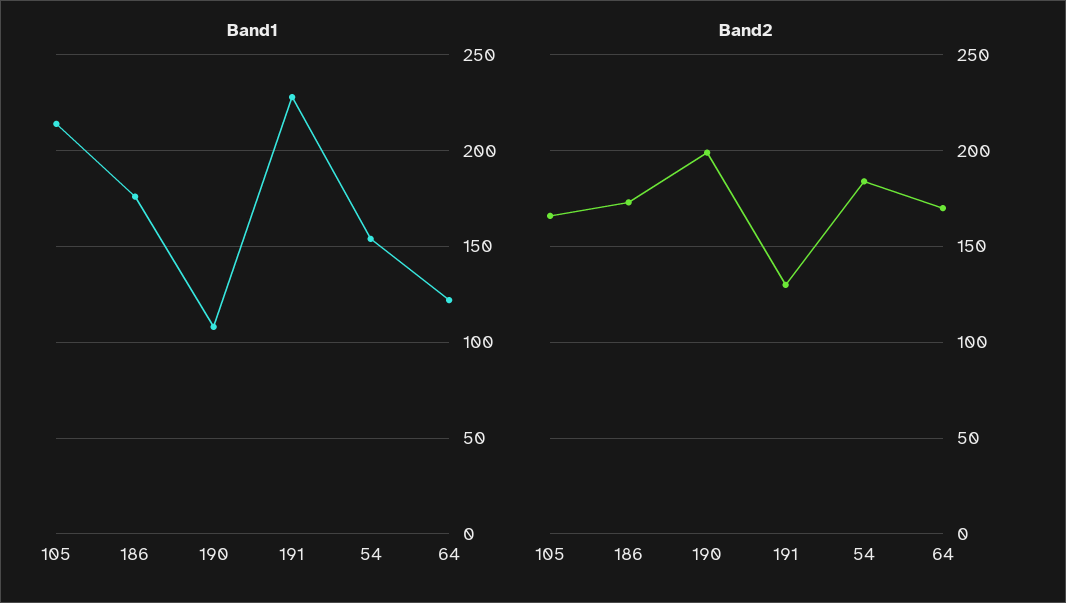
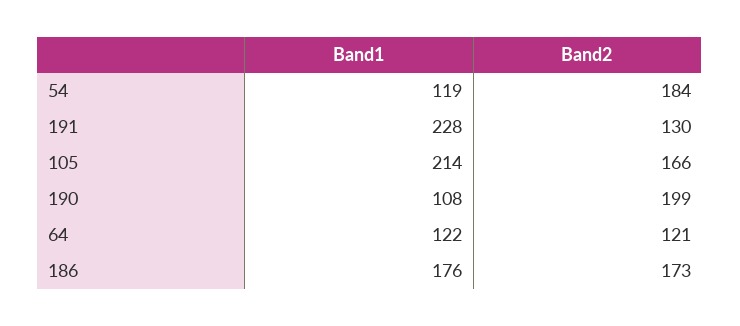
Band1, 54: 155 -> 119
Band2, 64: 170 -> 121

